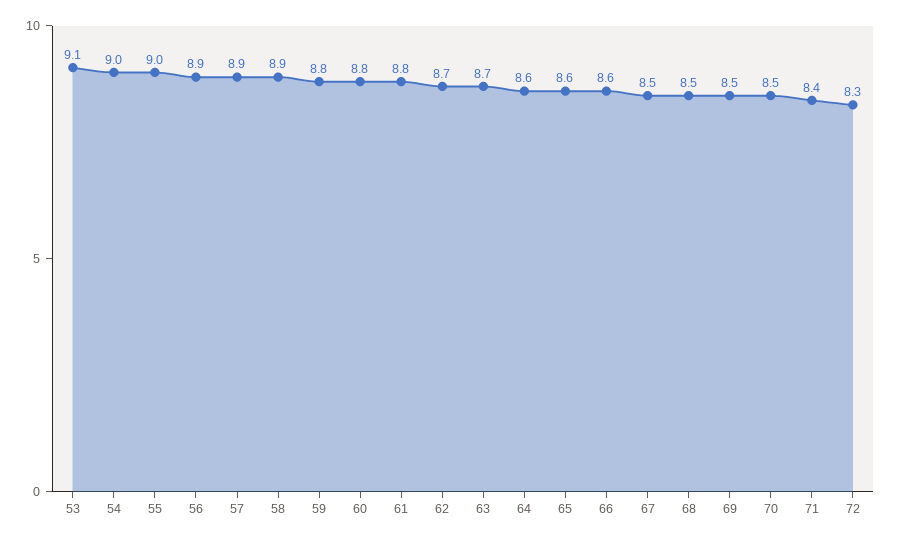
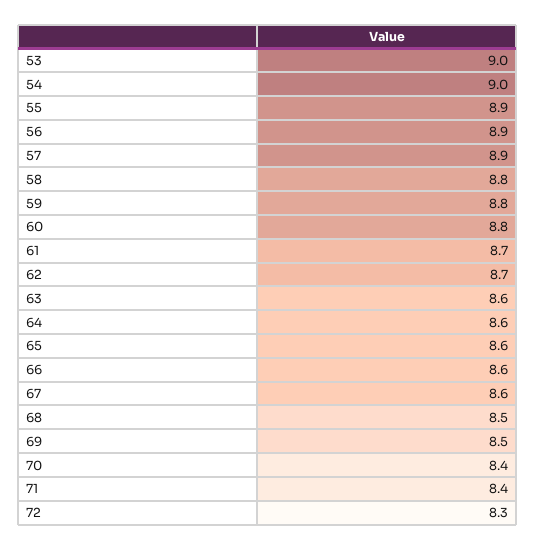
53: 9.1 -> 9
55: 9 -> 8.9
58: 8.9 -> 8.8
61: 8.8 -> 8.7
63: 8.7 -> 8.6
67: 8.5 -> 8.6
70: 8.5 -> 8.4

